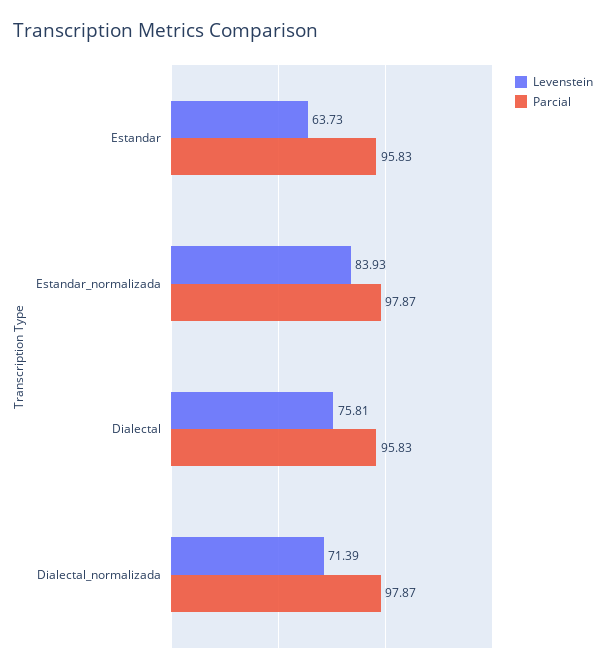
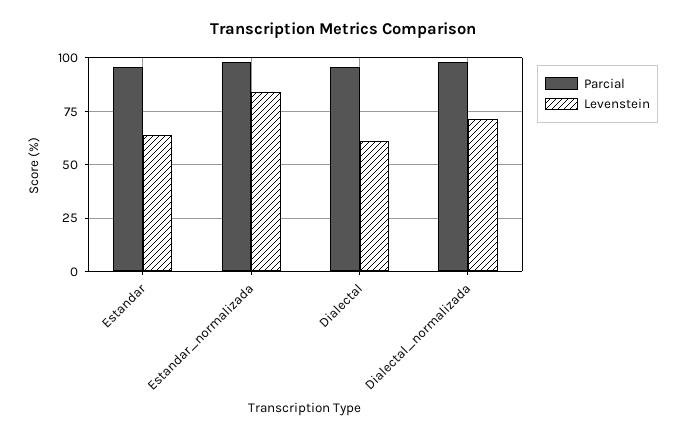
Levenstein, Dialectal: 75.81 -> 60

